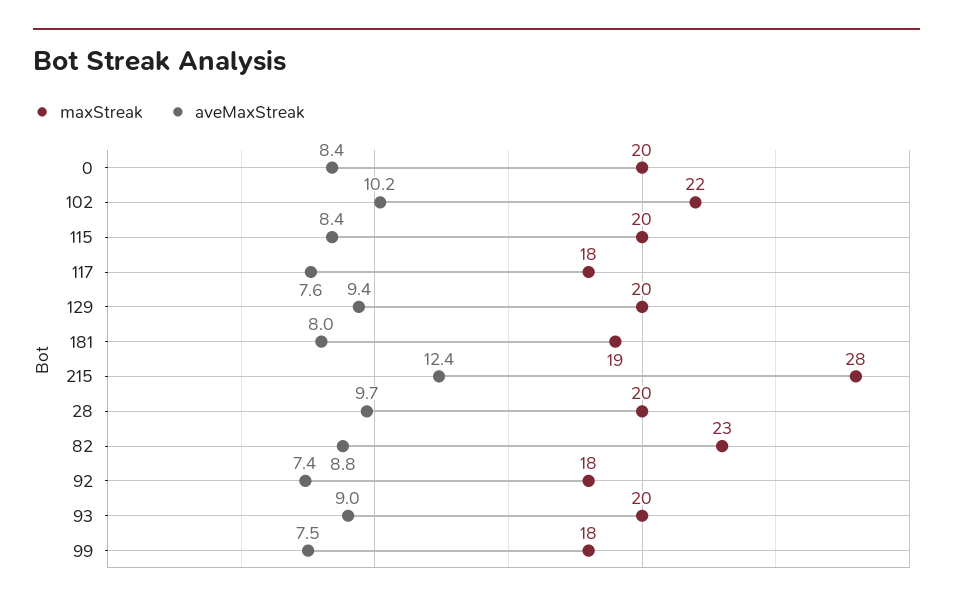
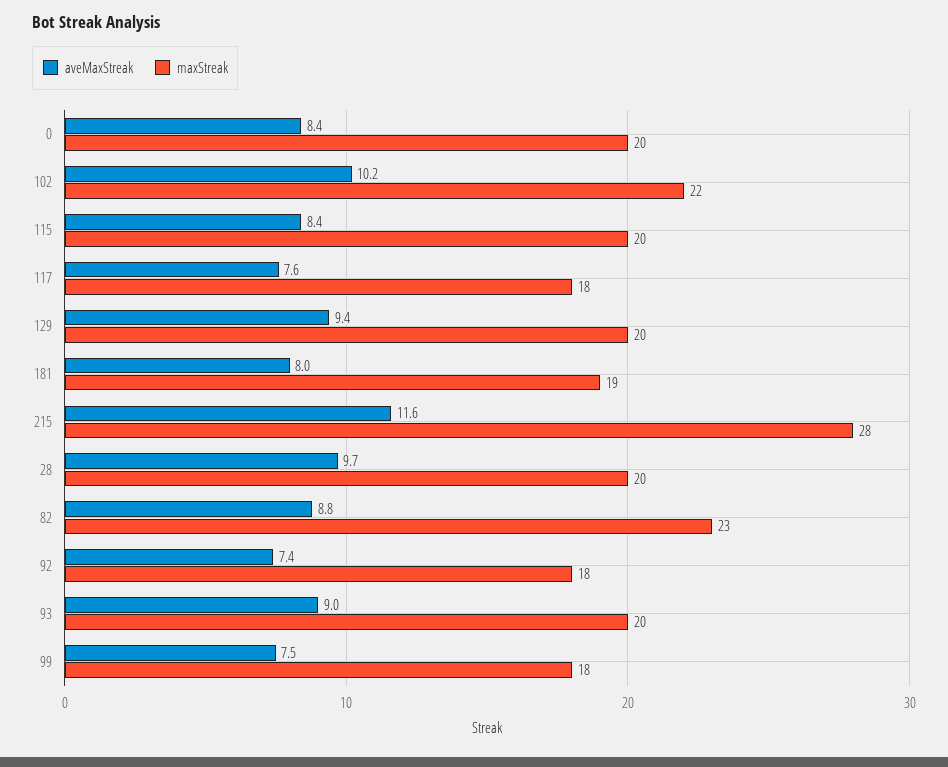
aveMaxStreak, 215: 12.4 -> 11.6

